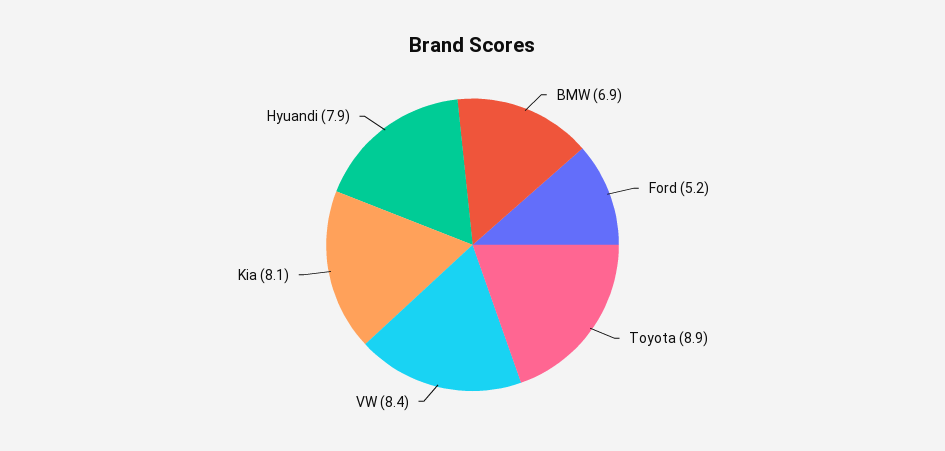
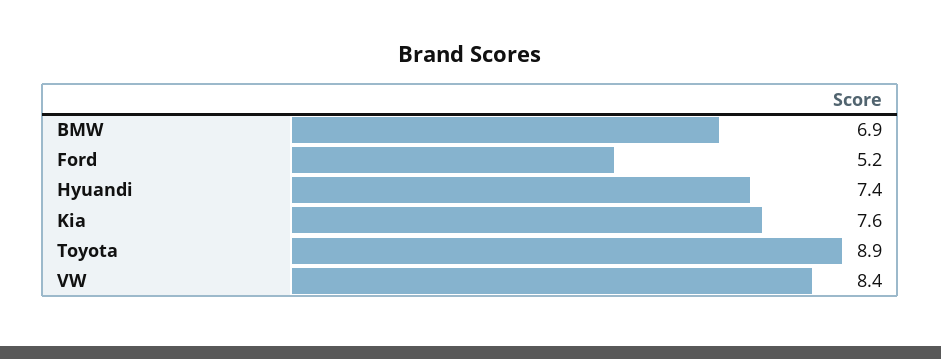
Kia: 8.1 -> 7.6
Hyuandi: 7.9 -> 7.4

